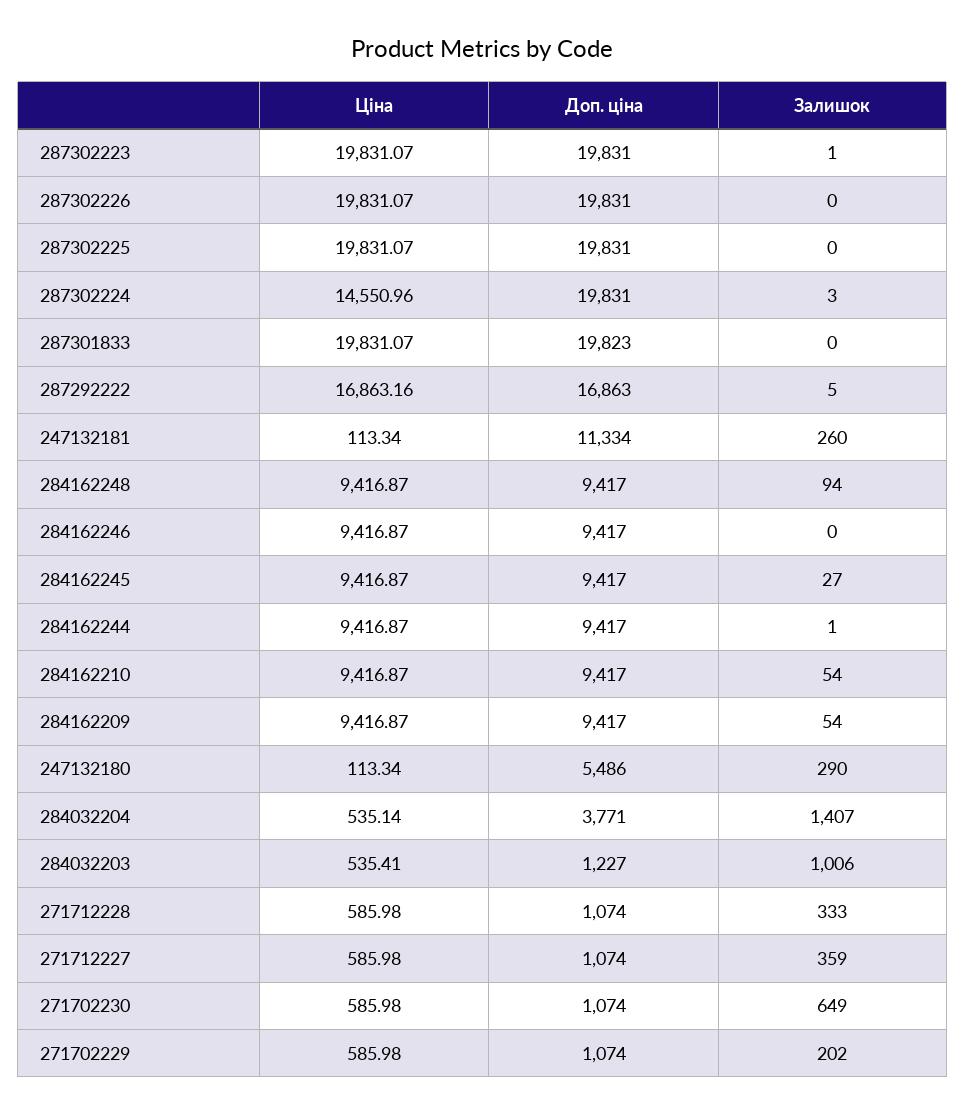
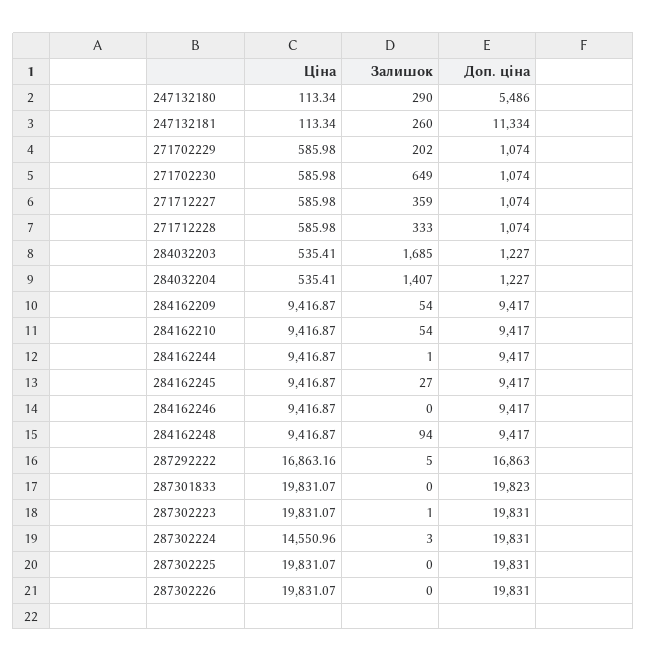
Ціна, 284032204: 535.14 -> 535.41
Доп. ціна, 284032204: 3771 -> 1227
Залишок, 284032203: 1006 -> 1685

